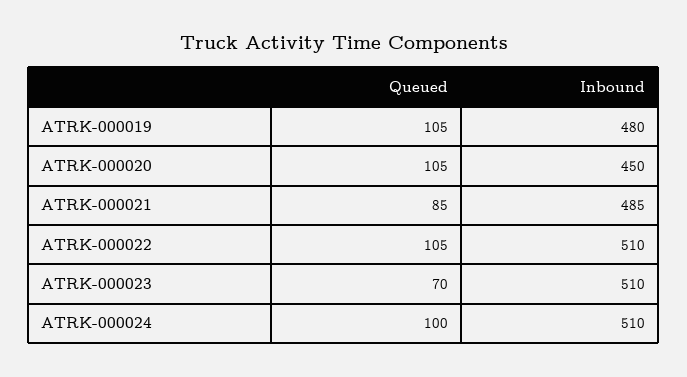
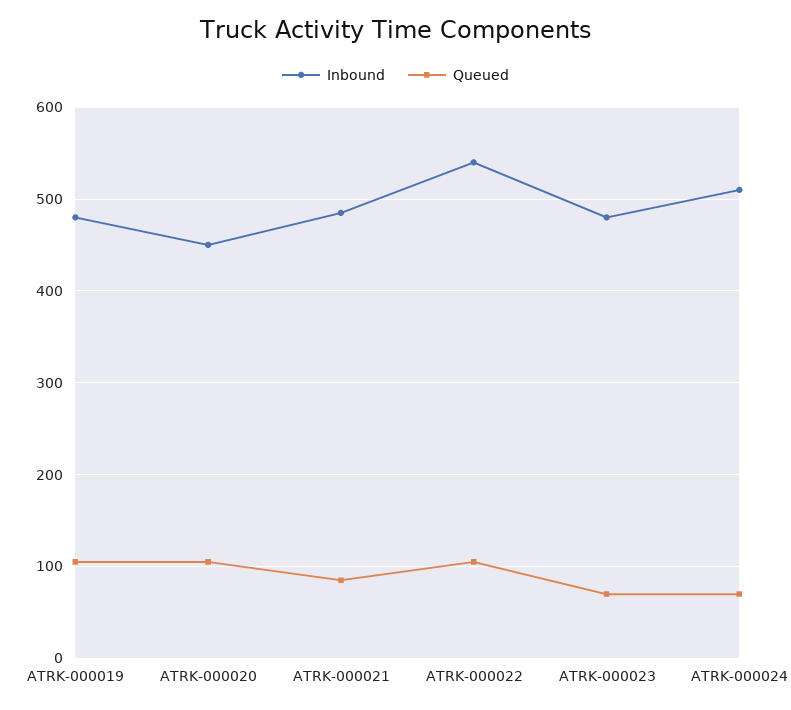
Inbound, ATRK-000022: 510 -> 540
Inbound, ATRK-000023: 510 -> 480
Queued, ATRK-000024: 100 -> 70

